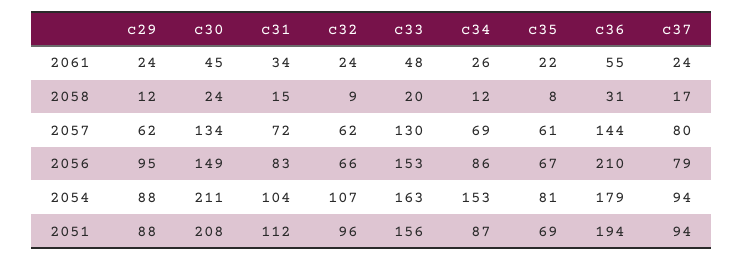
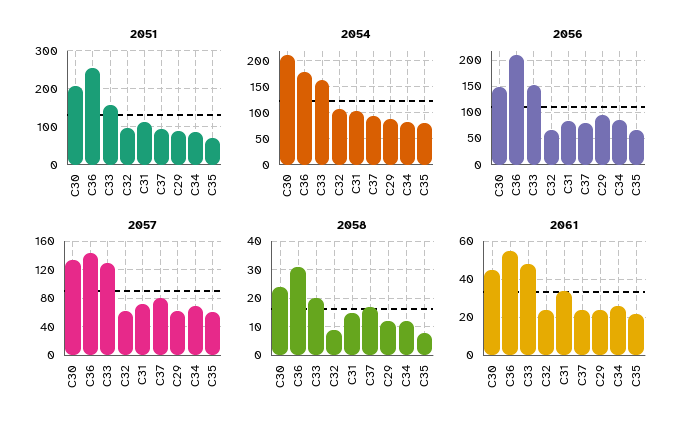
2054, c34: 153 -> 75
2051, c36: 194 -> 260

